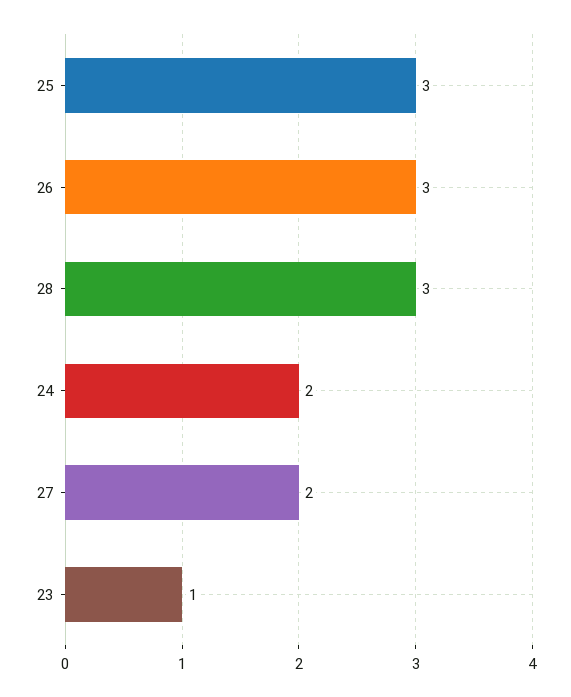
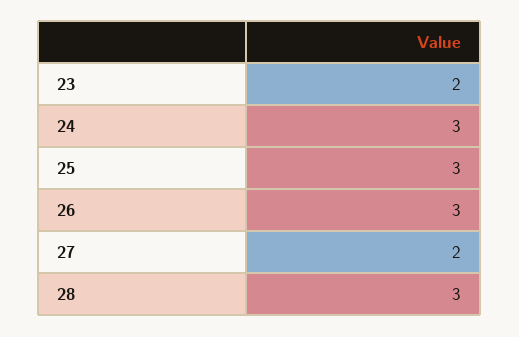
24: 2 -> 3
23: 1 -> 2

